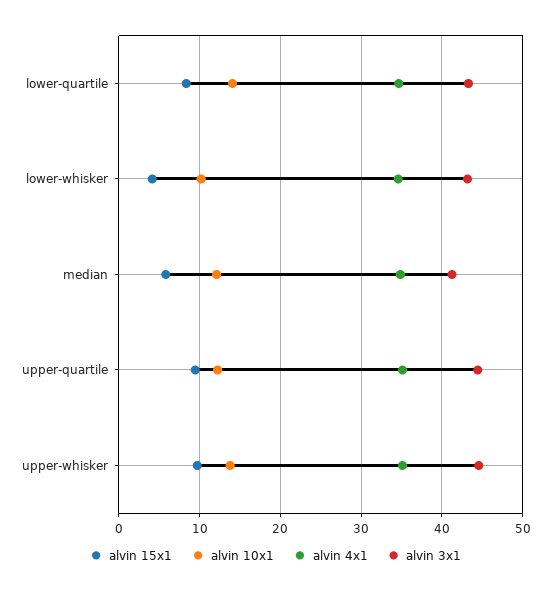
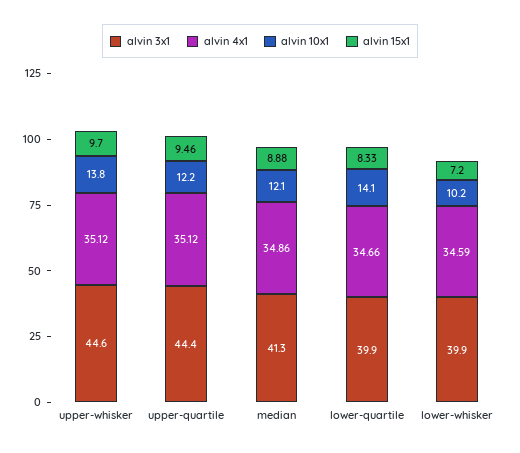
alvin 3x1, lower-quartile: 43 -> 39.9
alvin 15x1, lower-whisker: 4 -> 7.2
alvin 3x1, lower-whisker: 43 -> 39.9
alvin 15x1, median: 6 -> 8.88

